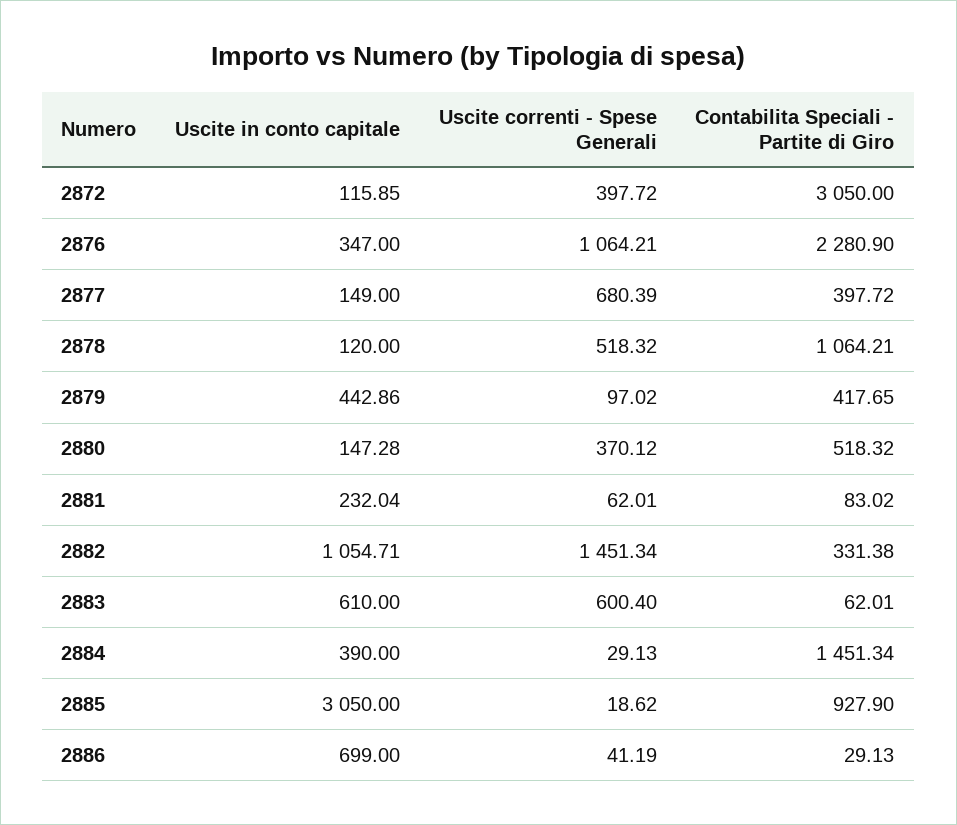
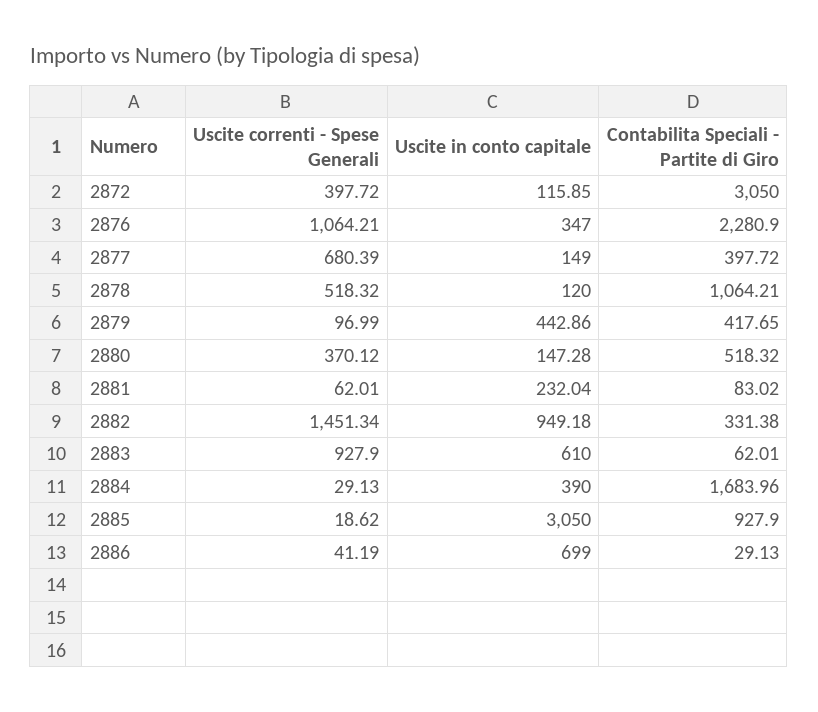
Uscite correnti - Spese Generali, 2879: 97.02 -> 96.99
Uscite in conto capitale, 2882: 1054.71 -> 949.18
Uscite correnti - Spese Generali, 2883: 600.4 -> 927.9
Contabilita Speciali - Partite di Giro, 2884: 1451.34 -> 1683.96

